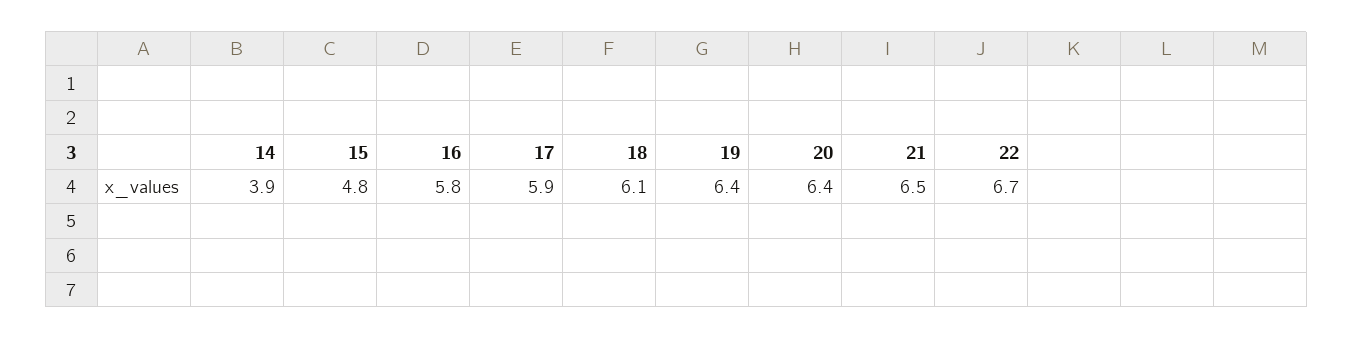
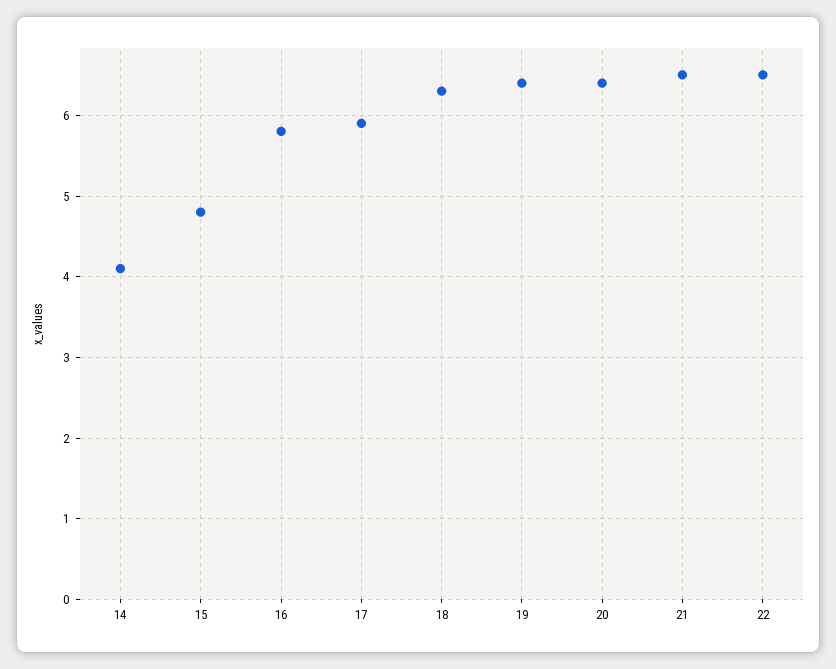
14: 3.9 -> 4.1
18: 6.1 -> 6.3
22: 6.7 -> 6.5

